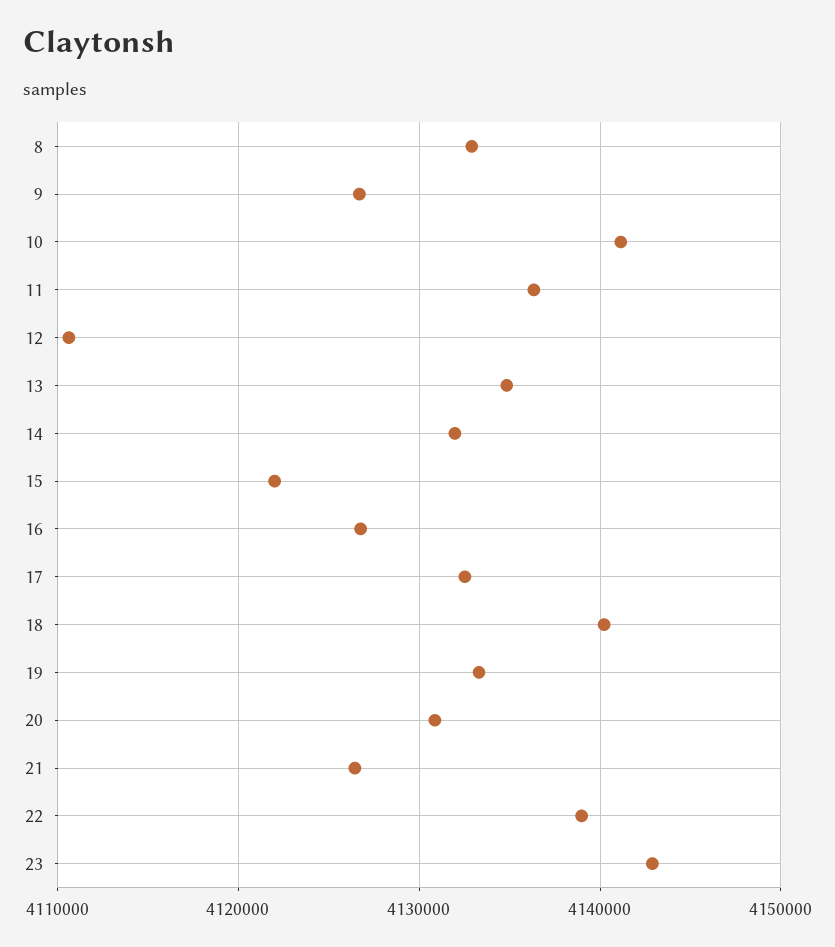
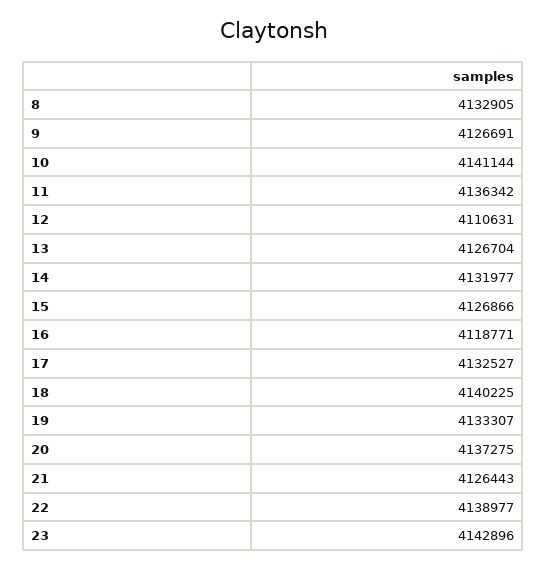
13: 4135000 -> 4126704
15: 4122000 -> 4126866
16: 4127000 -> 4118771
20: 4131000 -> 4137275

